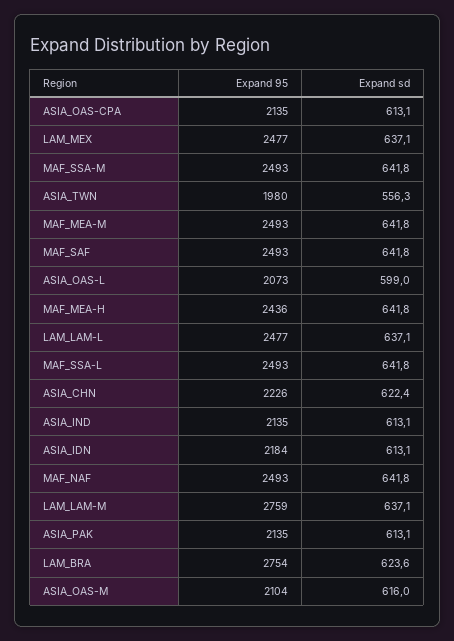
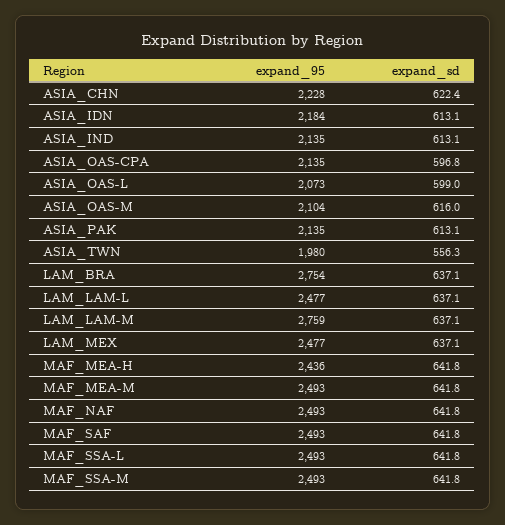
Expand sd, ASIA_OAS-CPA: 613.1 -> 596.8
Expand 95, ASIA_CHN: 2226 -> 2228
Expand sd, LAM_BRA: 623.6 -> 637.1

